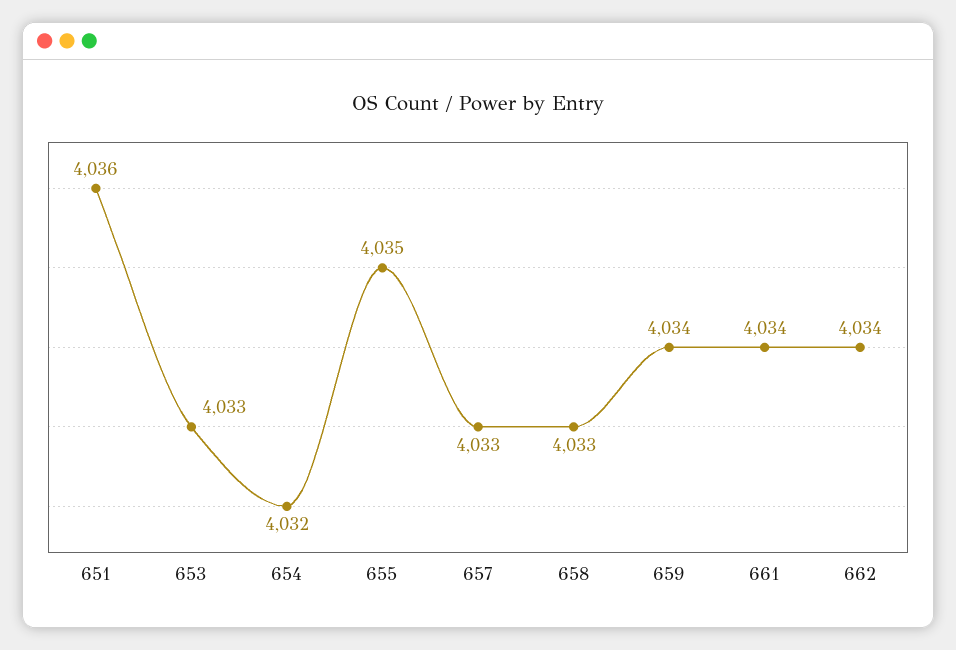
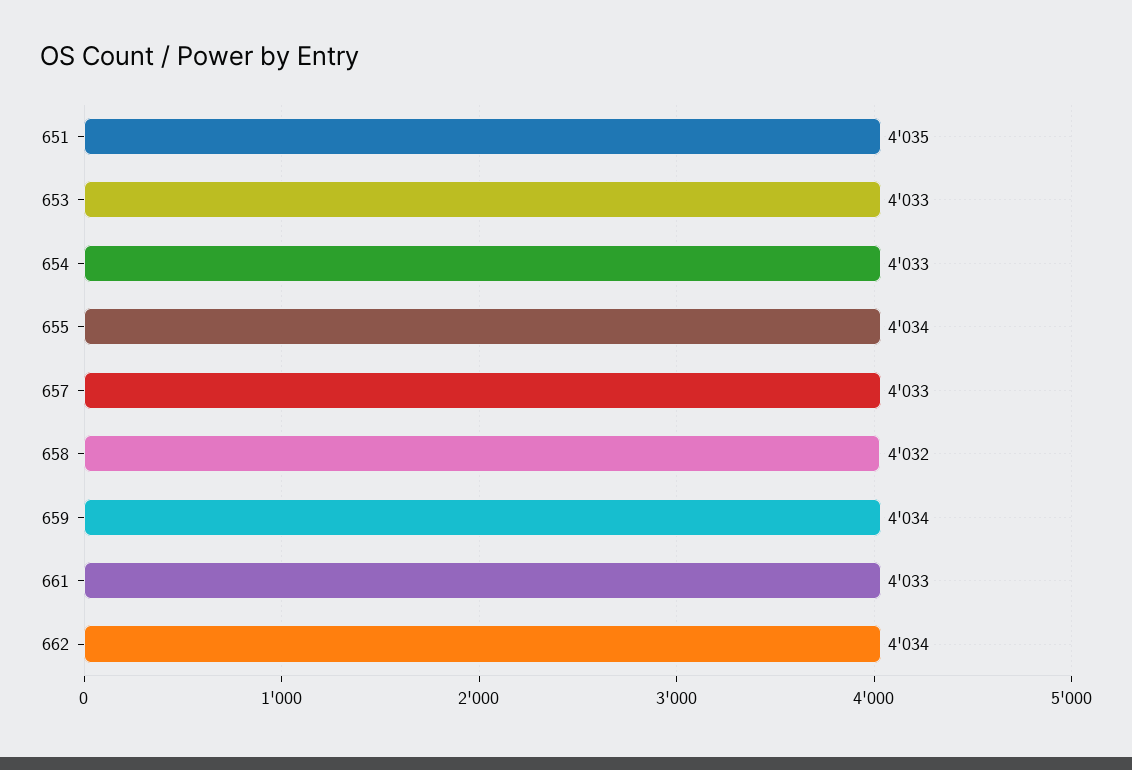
651: 4036 -> 4035
654: 4032 -> 4033
655: 4035 -> 4034
658: 4033 -> 4032
661: 4034 -> 4033

